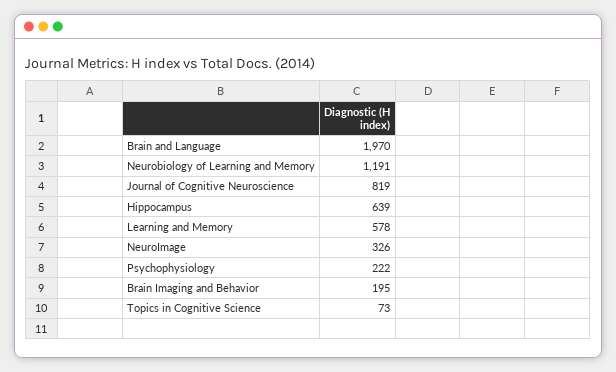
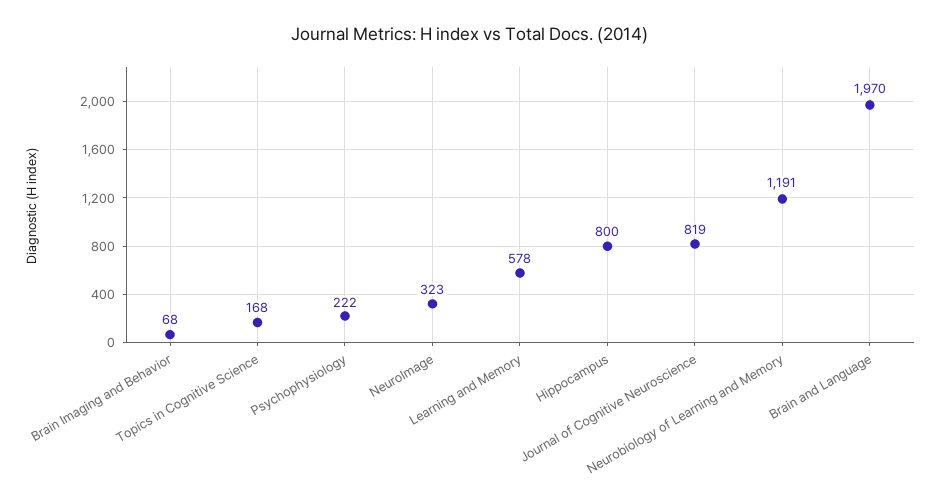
Hippocampus: 639 -> 800
NeuroImage: 326 -> 323
Brain Imaging and Behavior: 195 -> 68
Topics in Cognitive Science: 73 -> 168

